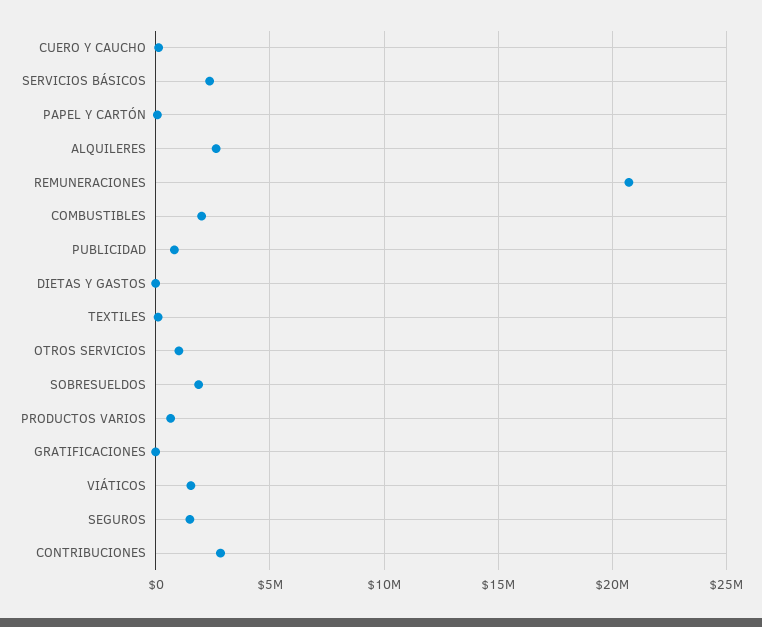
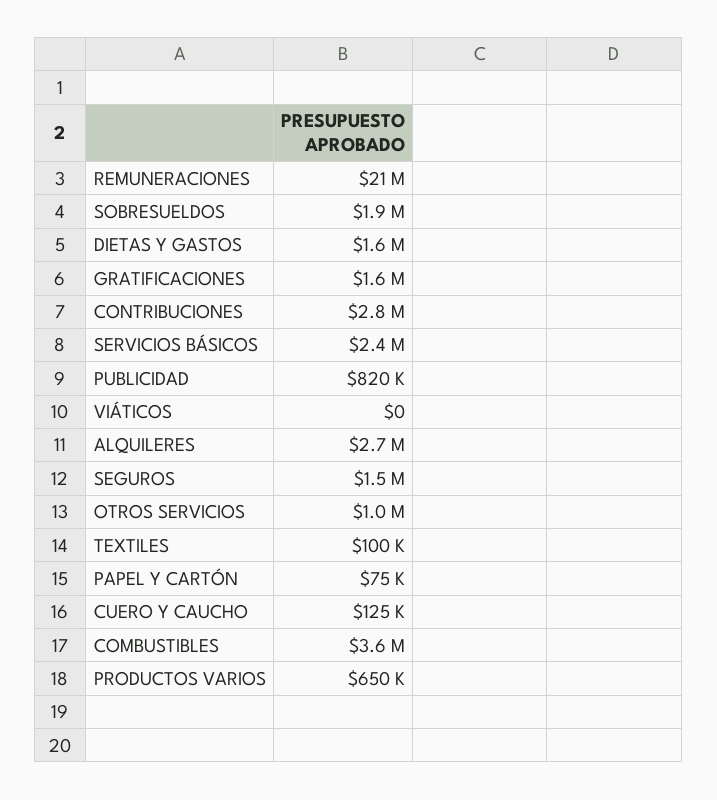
COMBUSTIBLES: 2000000 -> 3600000
DIETAS Y GASTOS: 0 -> 1600000
GRATIFICACIONES: 0 -> 1600000
VIÁTICOS: 1500000 -> 0

